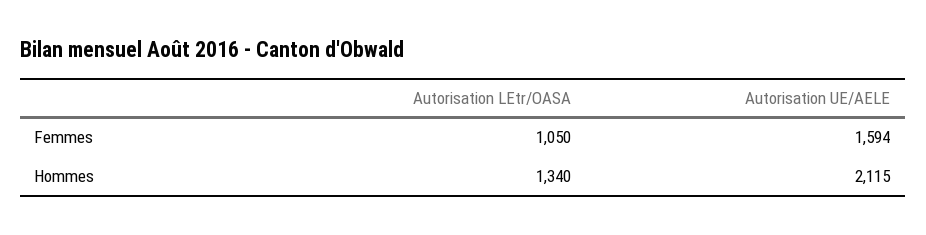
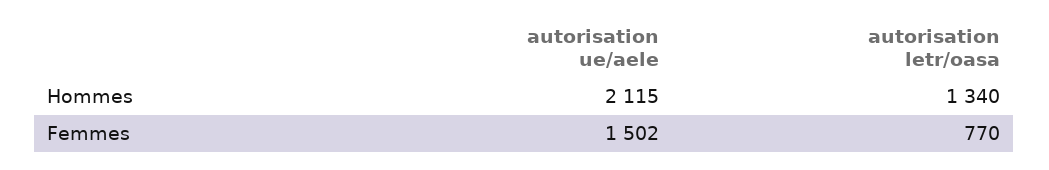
Autorisation LEtr/OASA, Femmes: 1050 -> 770
Autorisation UE/AELE, Femmes: 1594 -> 1502

